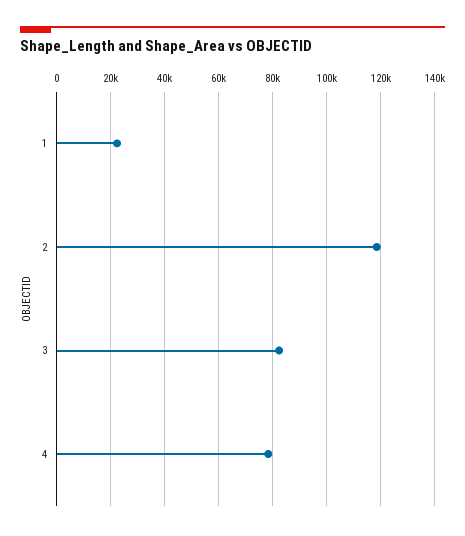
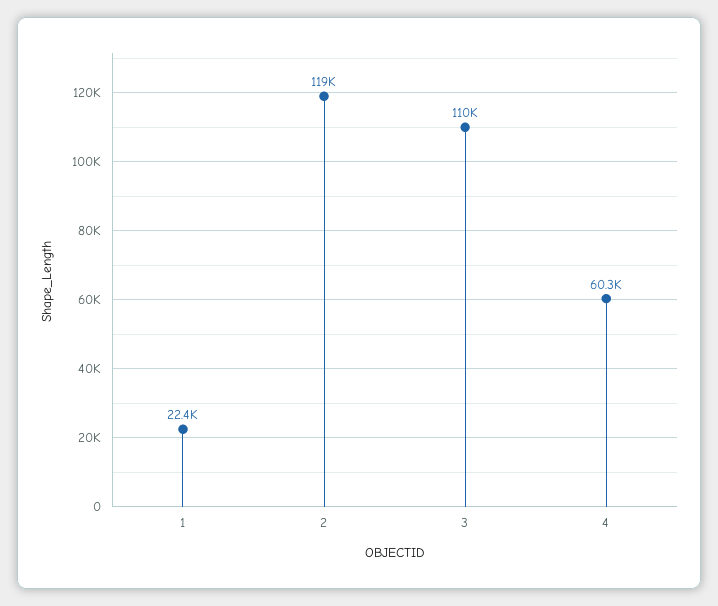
3: 82500 -> 110000
4: 77500 -> 60300

